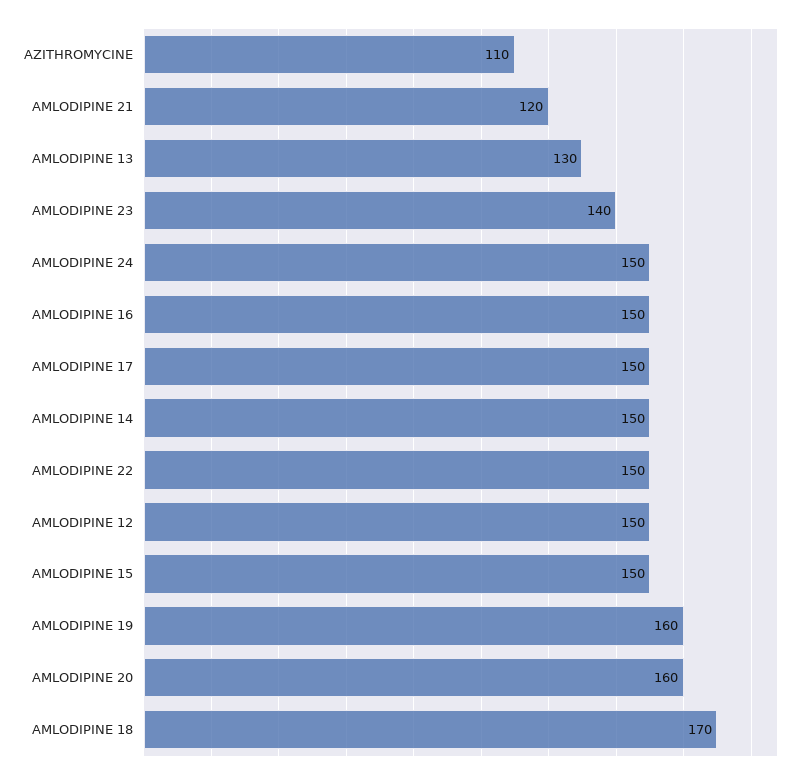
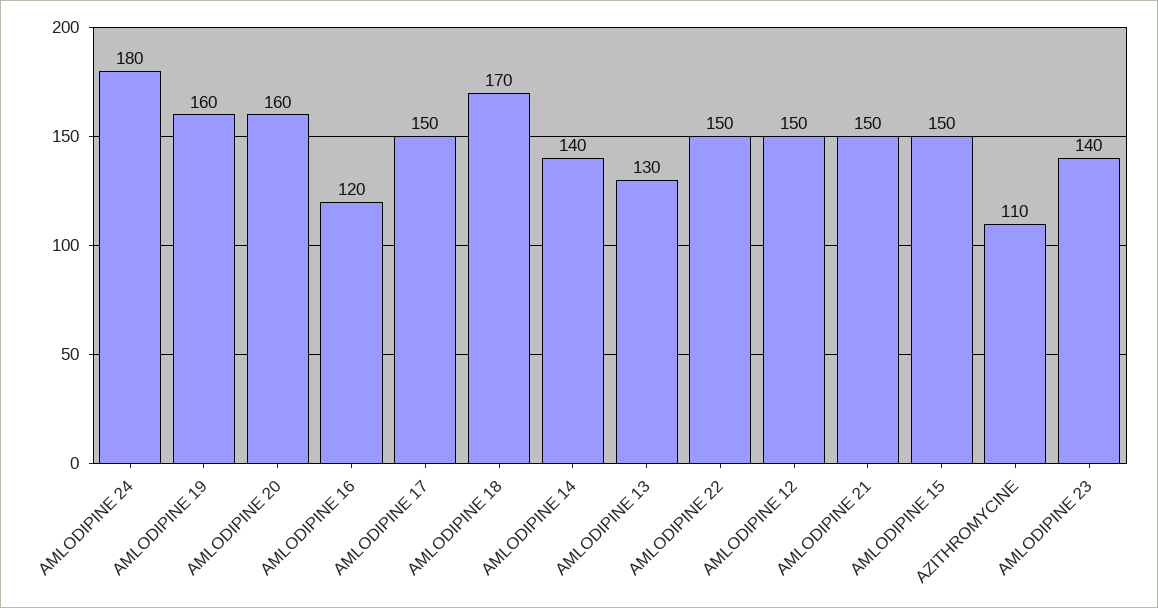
AMLODIPINE 21: 120 -> 150
AMLODIPINE 24: 150 -> 180
AMLODIPINE 16: 150 -> 120
AMLODIPINE 14: 150 -> 140

